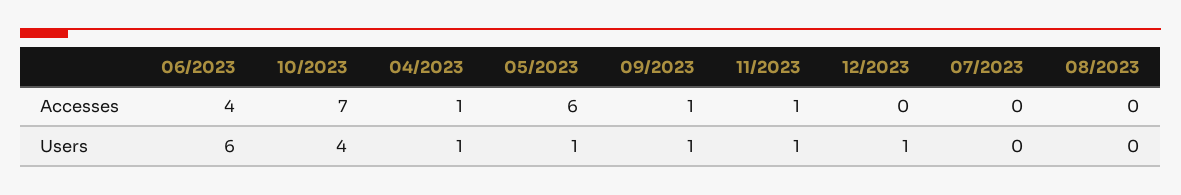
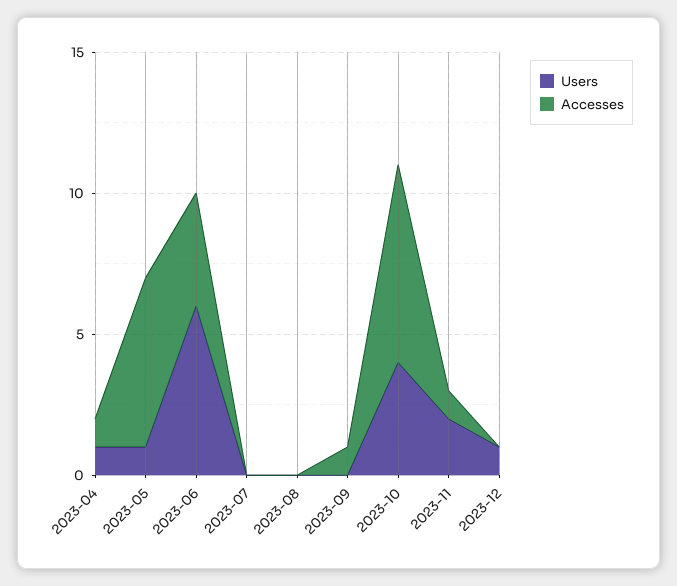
Users, 09/2023: 1 -> 0
Users, 11/2023: 1 -> 2

